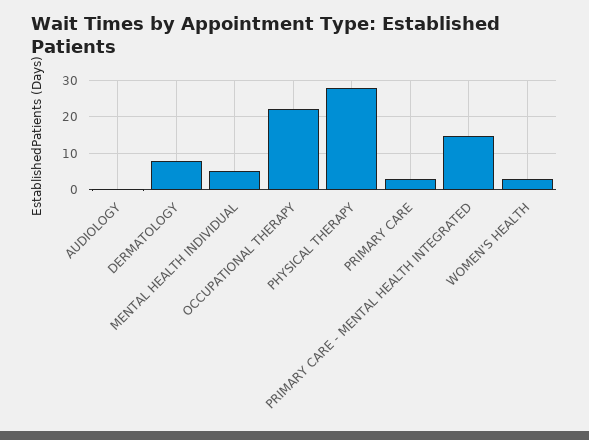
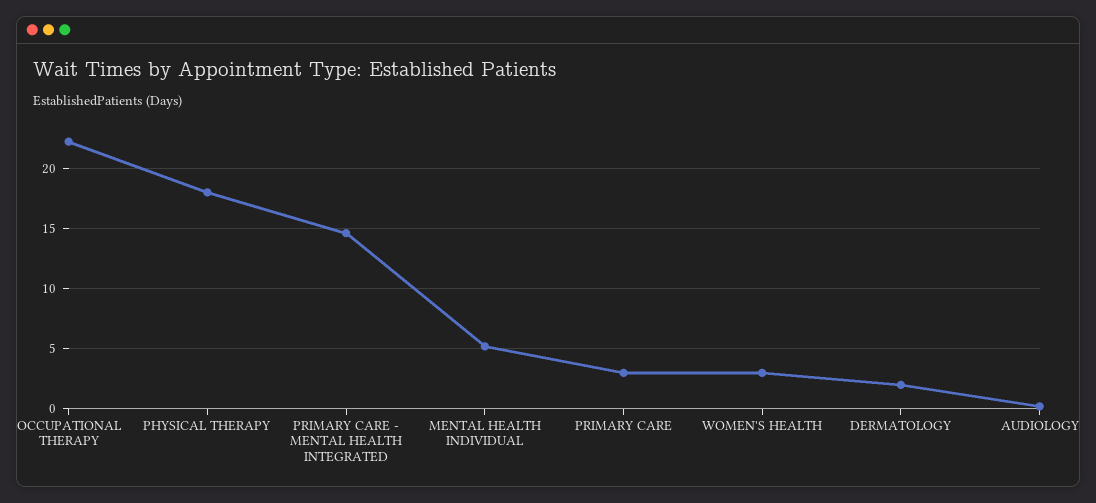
DERMATOLOGY: 8 -> 2
PHYSICAL THERAPY: 28 -> 18

